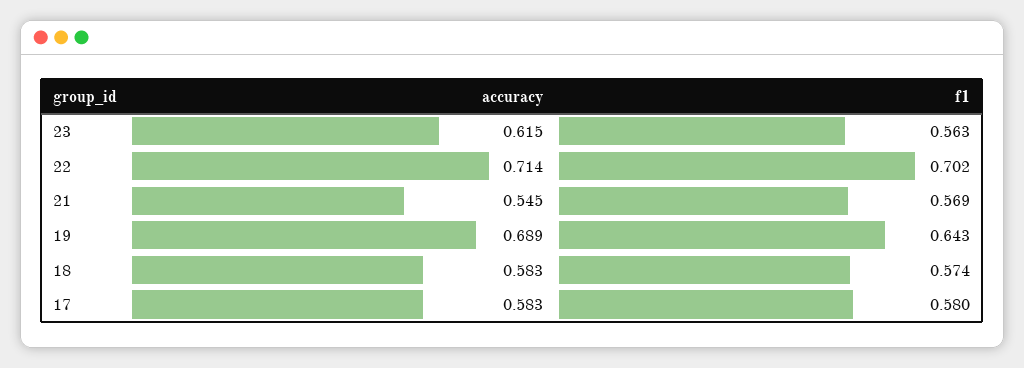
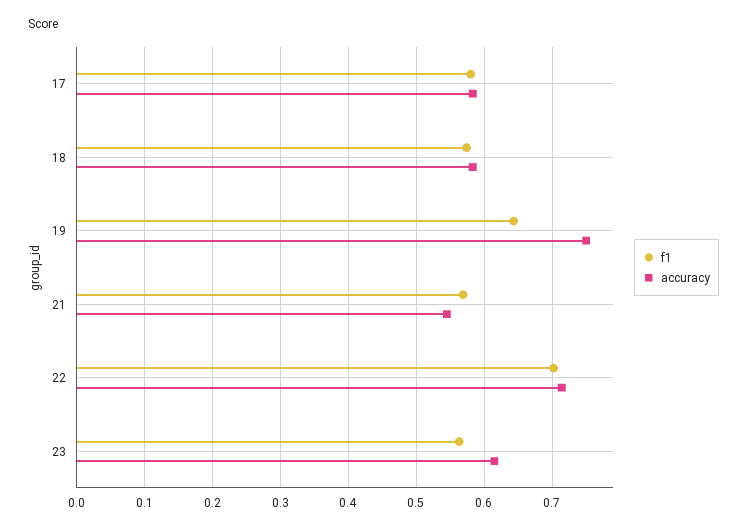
accuracy, 19: 0.689 -> 0.75

